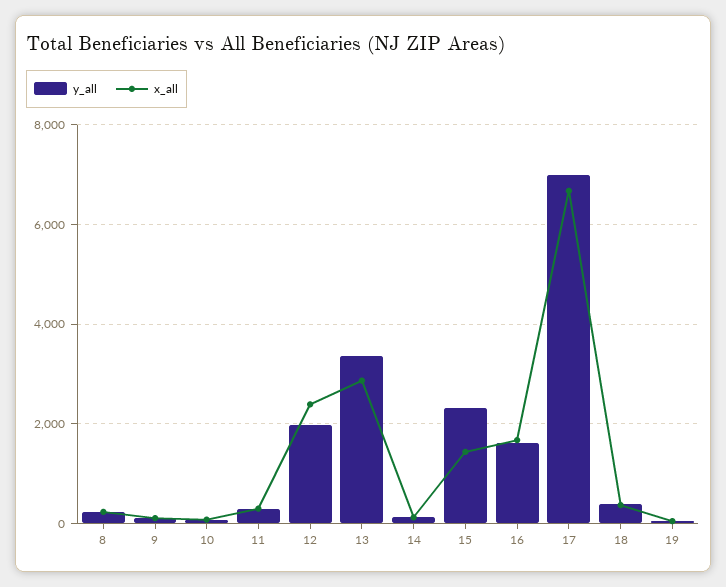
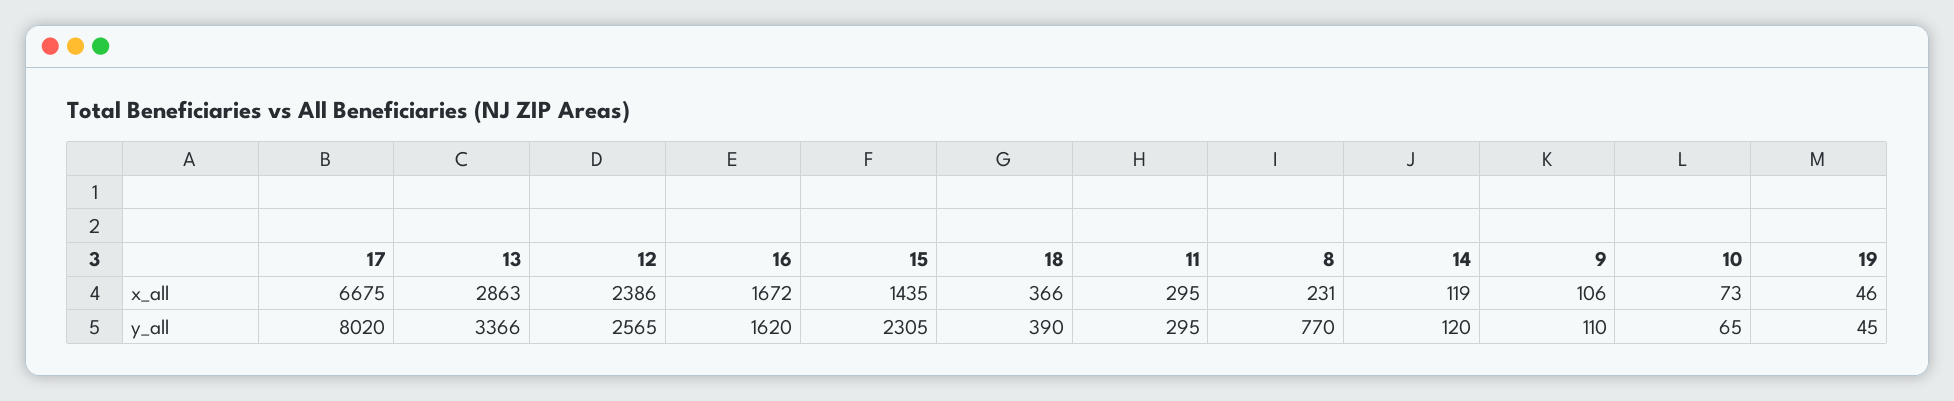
y_all, 8: 200 -> 770
y_all, 12: 2000 -> 2565
y_all, 17: 7000 -> 8020

